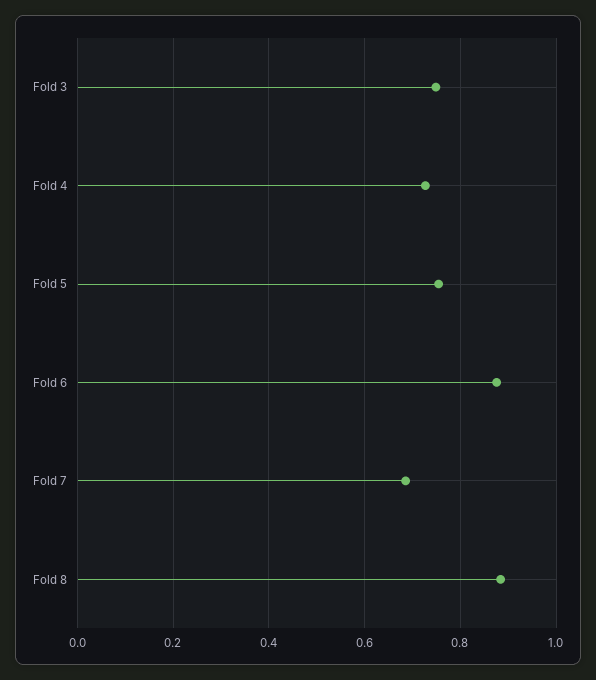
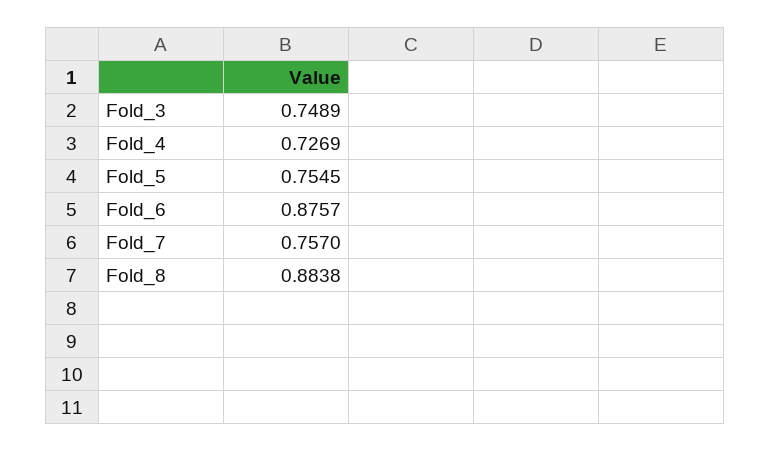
Fold 7: 0.68 -> 0.757

